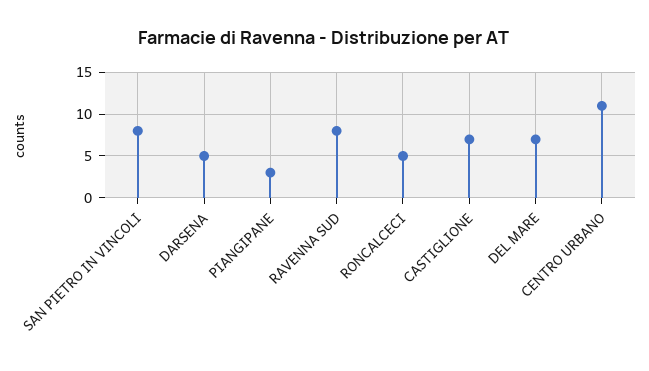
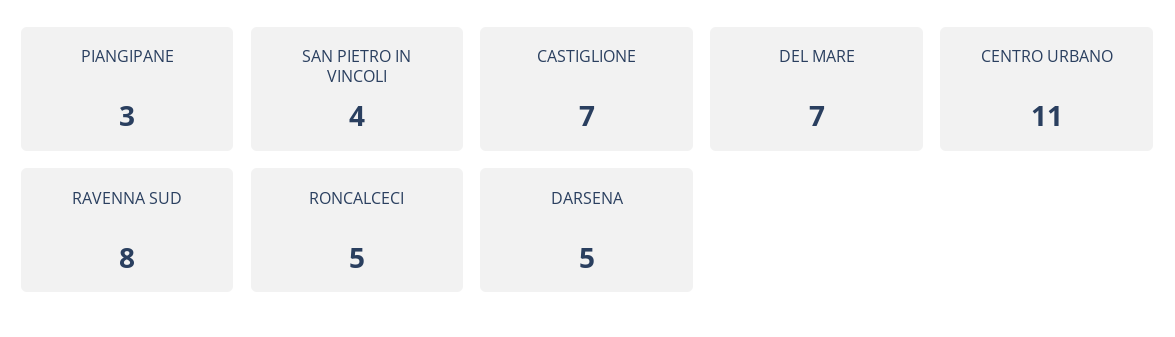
SAN PIETRO IN VINCOLI: 8 -> 4

